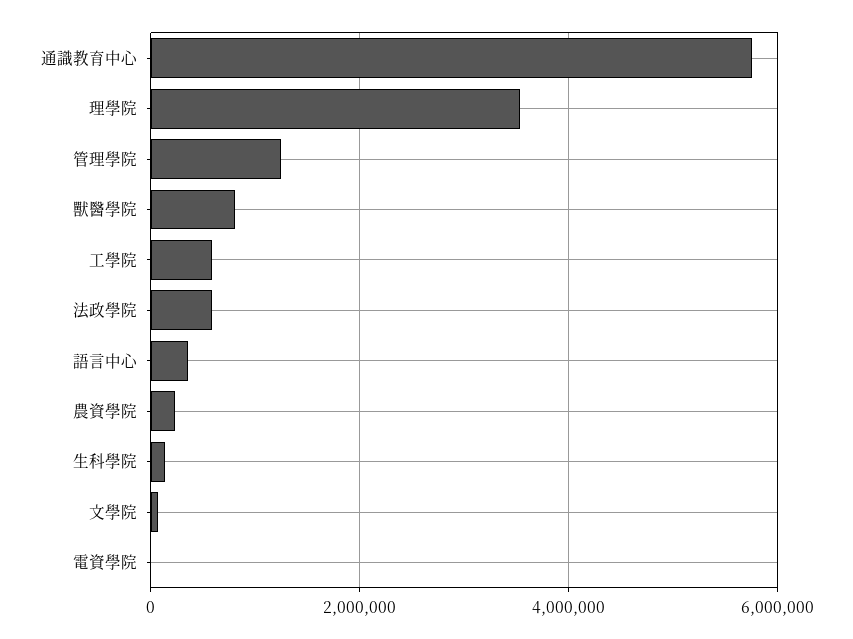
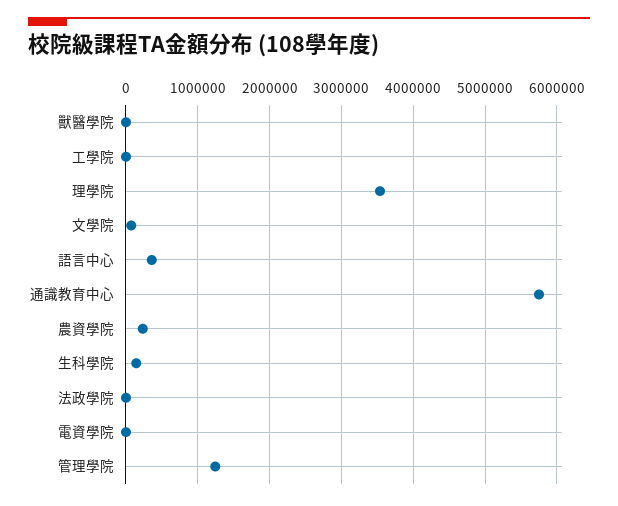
獸醫學院: 800000 -> 0
工學院: 600000 -> 0
法政學院: 600000 -> 0

